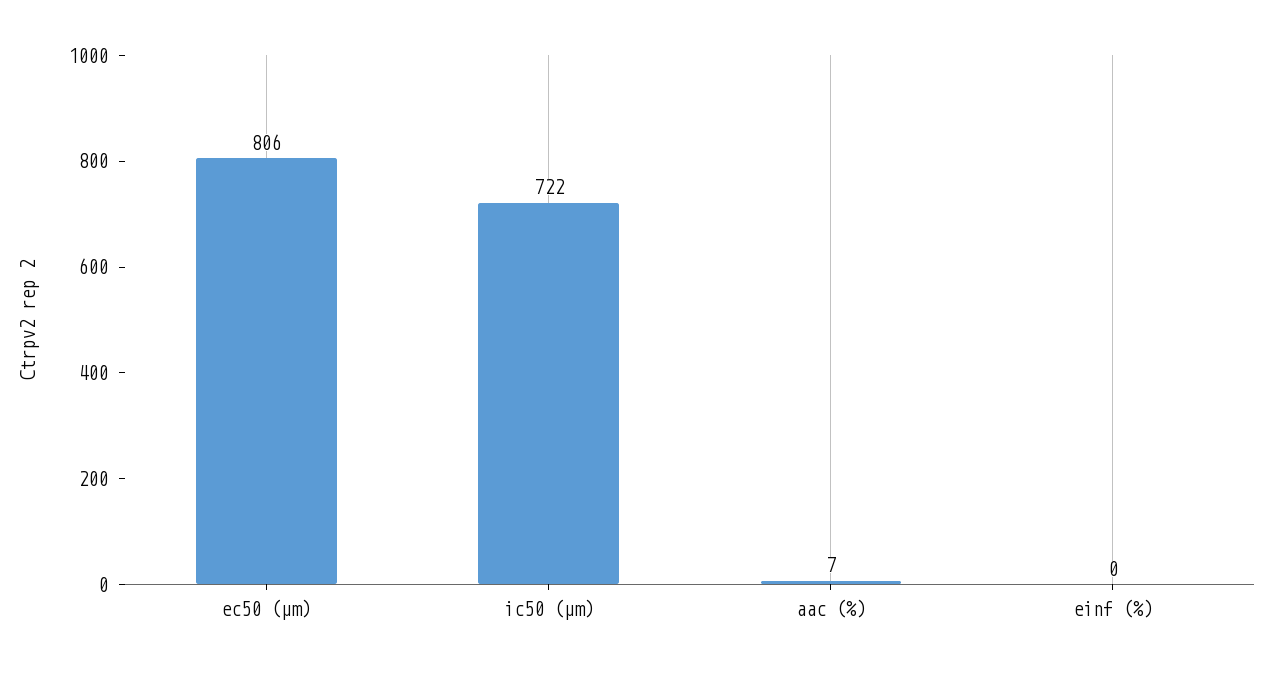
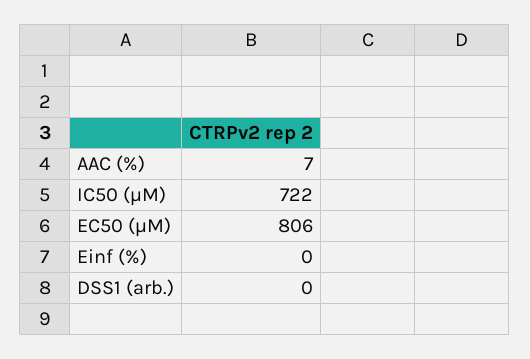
DSS1 (arb.): none -> 0

